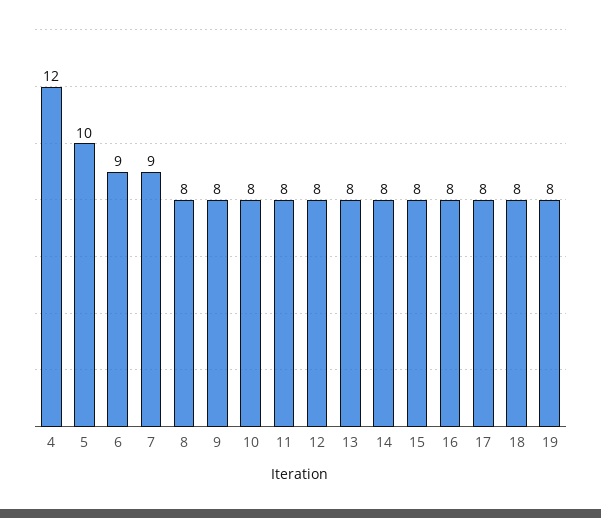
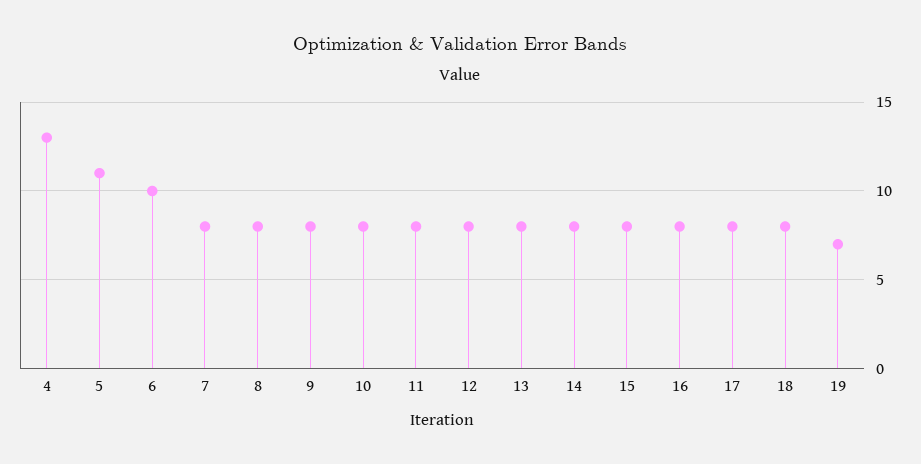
4: 12 -> 13
5: 10 -> 11
6: 9 -> 10
7: 9 -> 8
19: 8 -> 7

